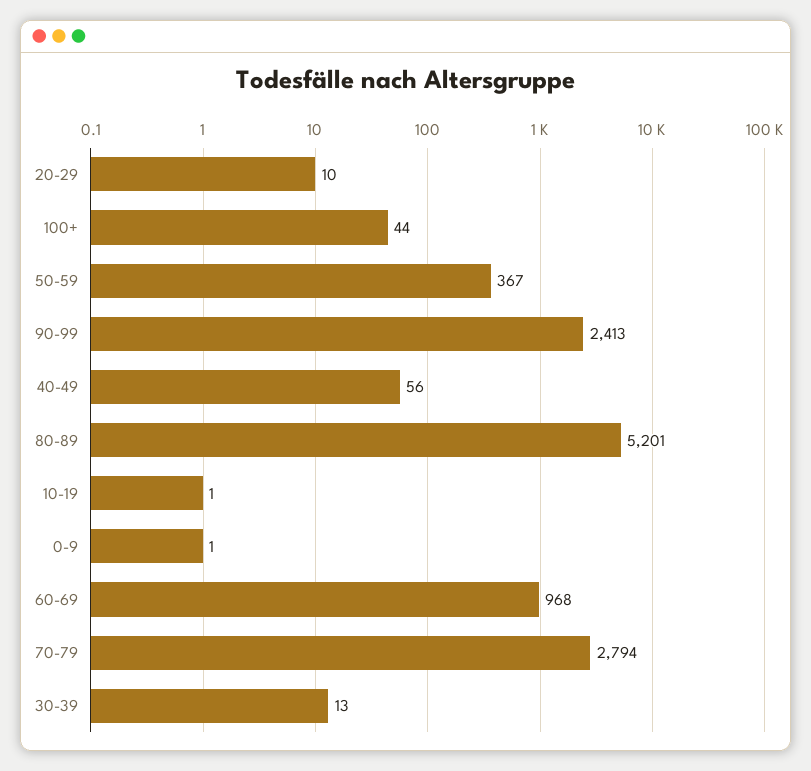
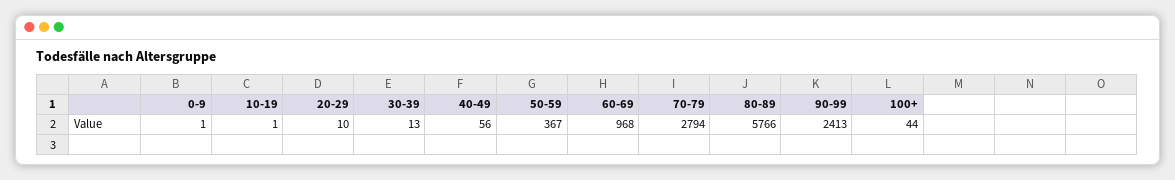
80-89: 5201 -> 5766

